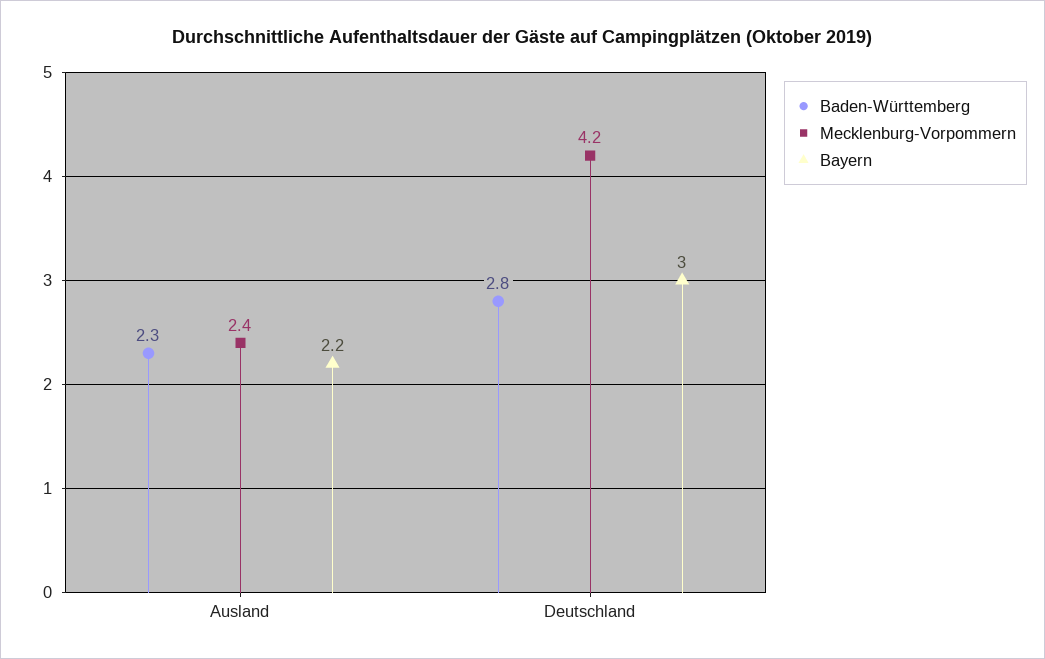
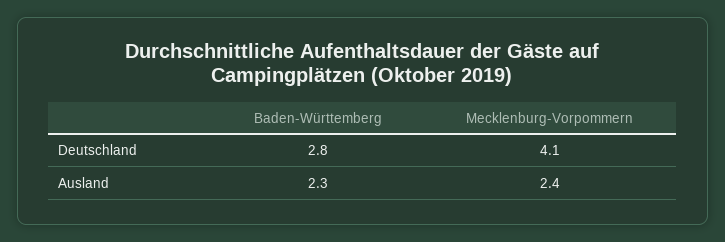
Bayern, Ausland: 2.2 -> none
Mecklenburg-Vorpommern, Deutschland: 4.2 -> 4.1
Bayern, Deutschland: 3 -> none

